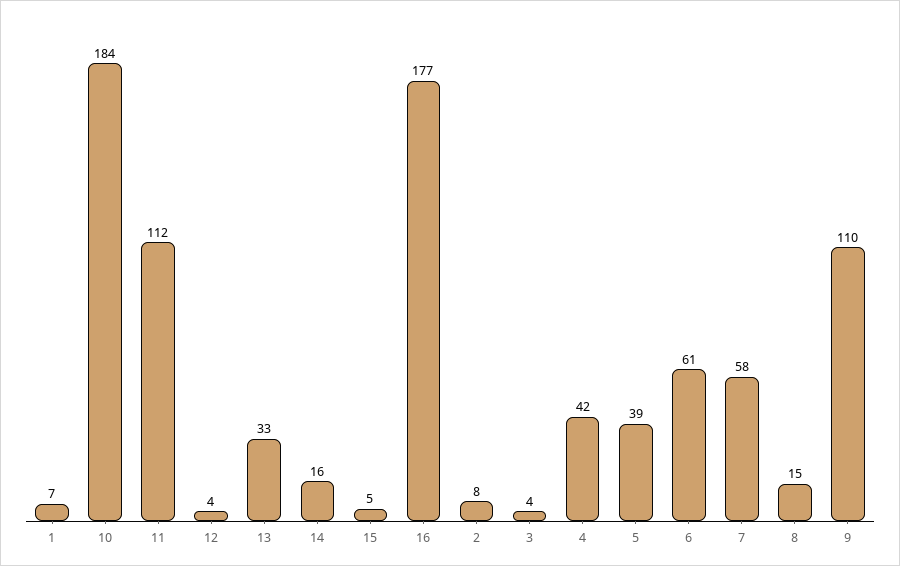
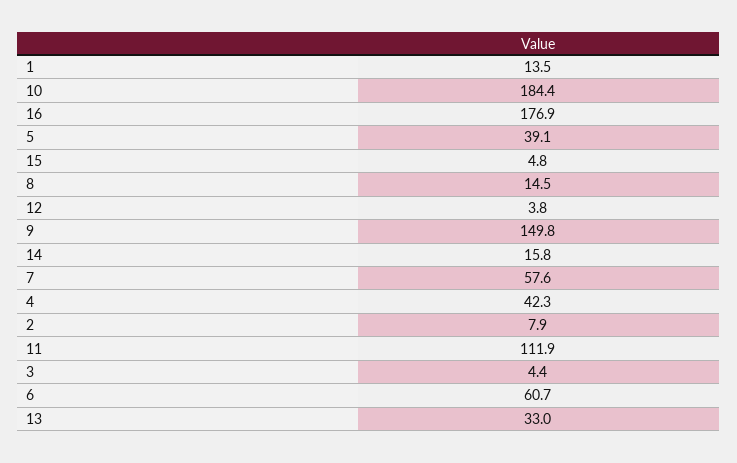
1: 7 -> 13.5
9: 110 -> 149.8

